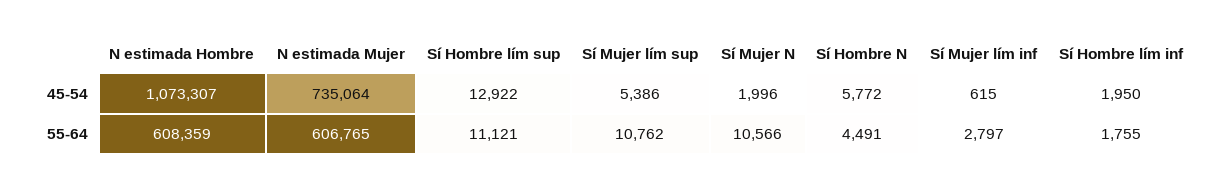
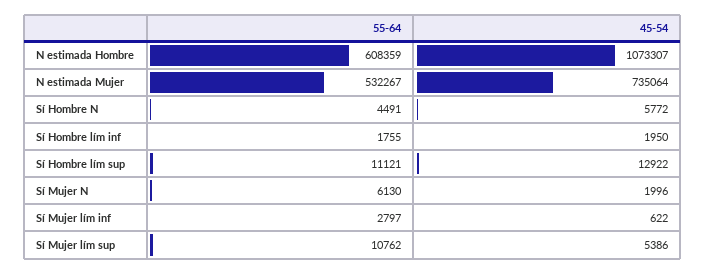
Sí Mujer lím inf, 45-54: 615 -> 622
N estimada Mujer, 55-64: 606765 -> 532267
Sí Mujer N, 55-64: 10566 -> 6130

